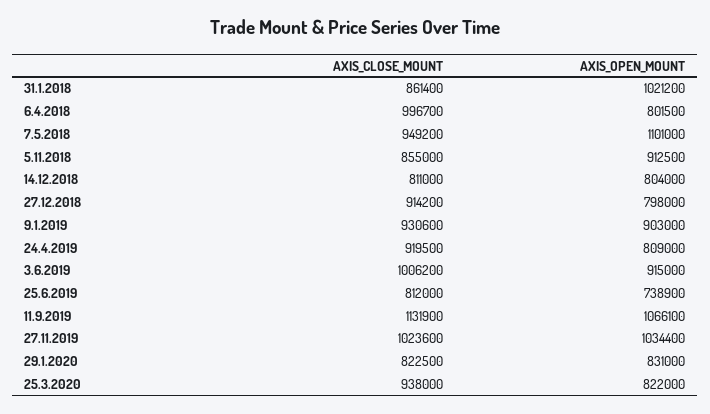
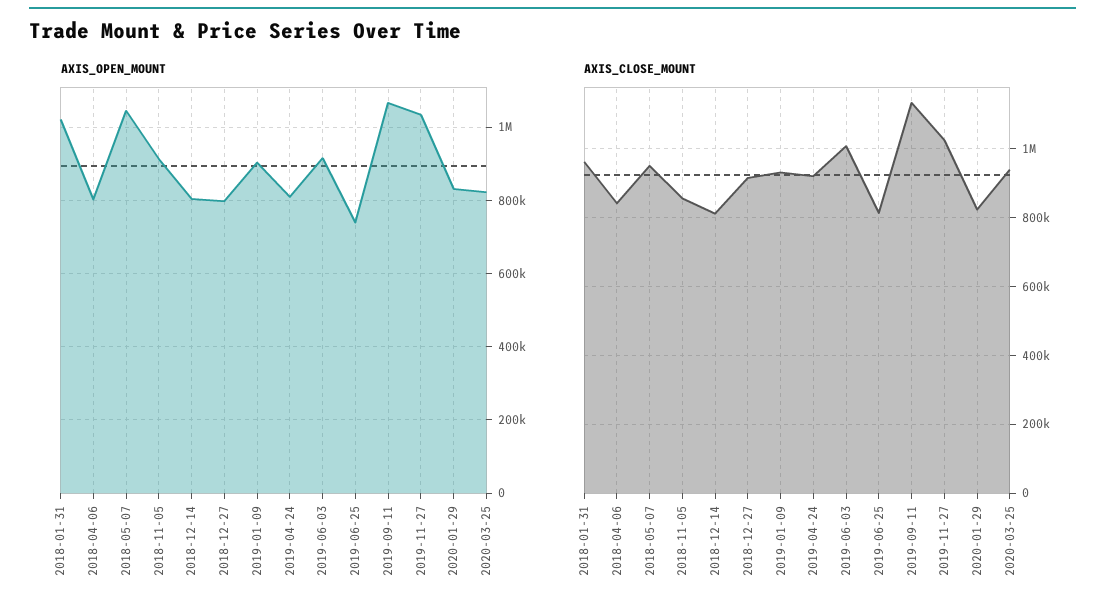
AXIS_CLOSE_MOUNT, 31.1.2018: 861400 -> 960000
AXIS_CLOSE_MOUNT, 6.4.2018: 996700 -> 840000
AXIS_OPEN_MOUNT, 7.5.2018: 1101000 -> 1040000

